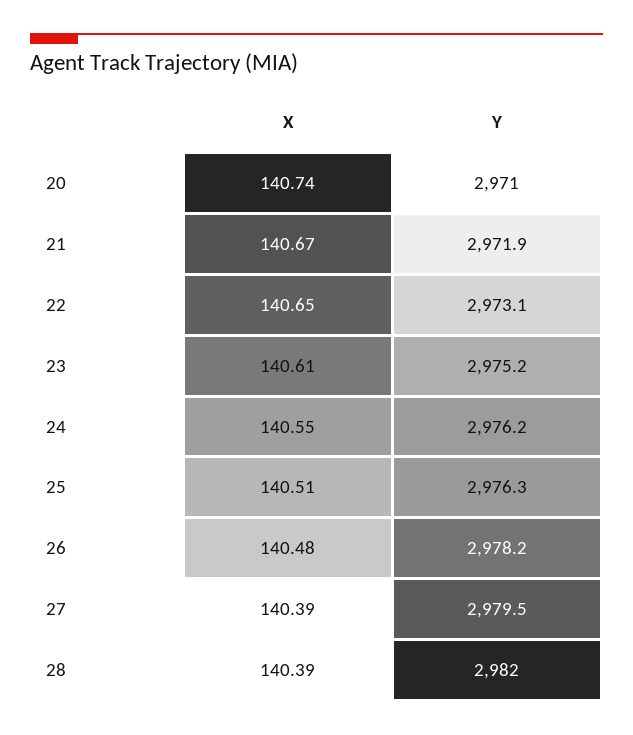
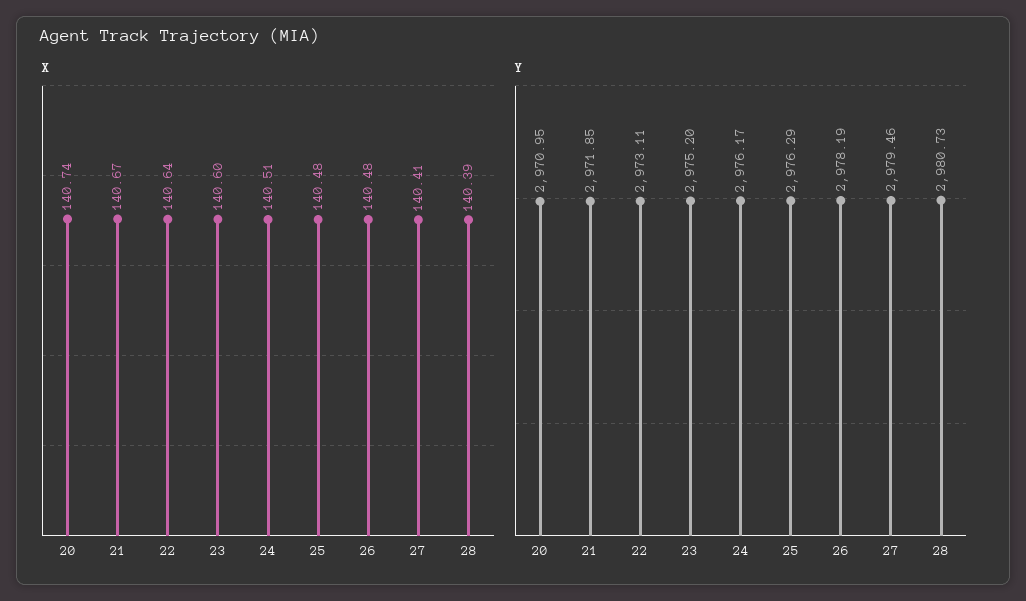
X, 22: 140.65 -> 140.64
X, 23: 140.61 -> 140.6
X, 24: 140.55 -> 140.51
X, 25: 140.51 -> 140.48
X, 27: 140.39 -> 140.41
Y, 28: 2982 -> 2980.73

